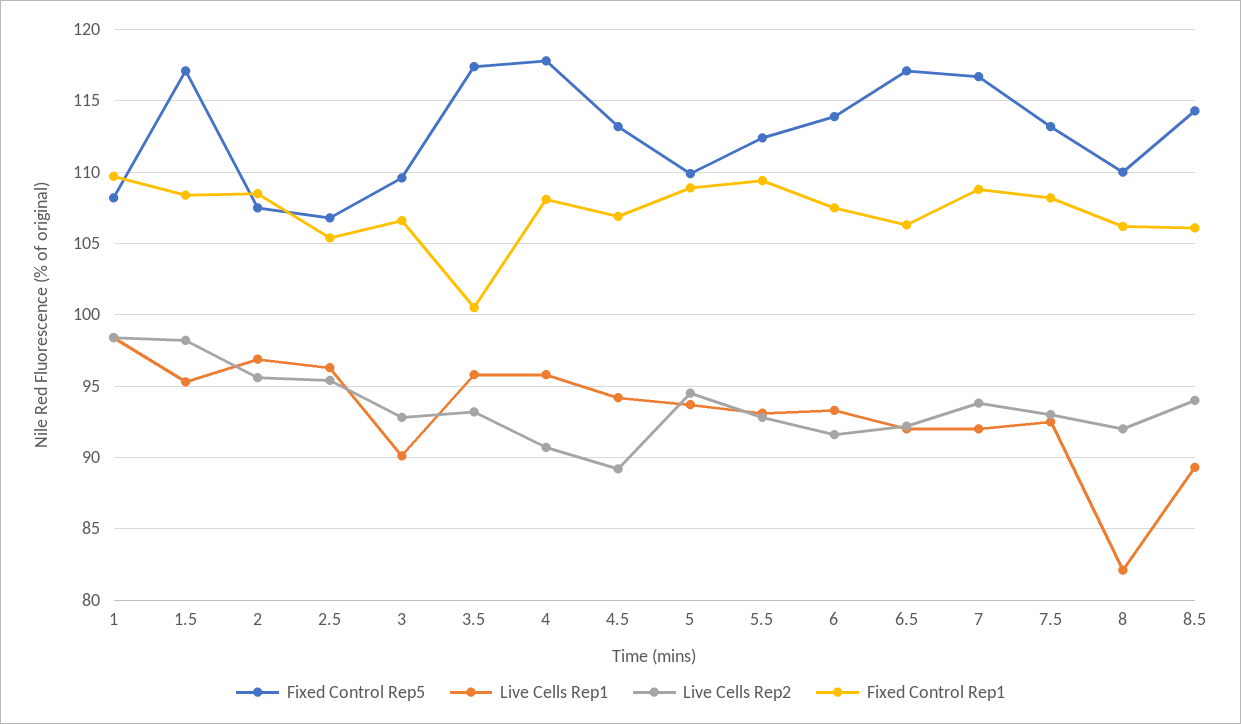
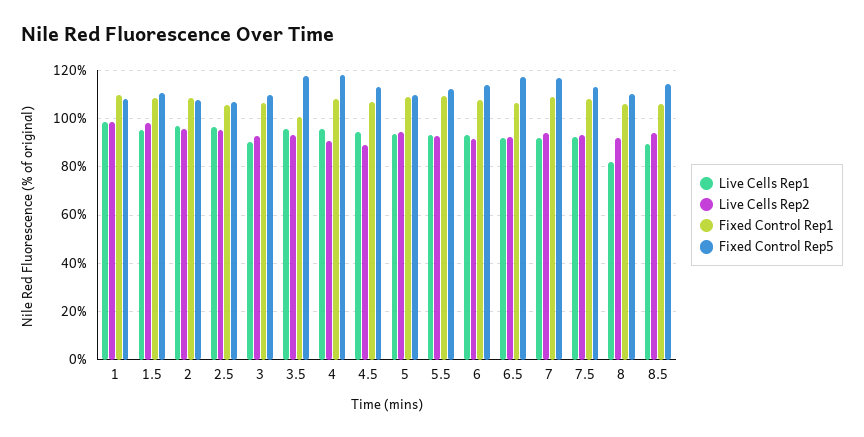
Fixed Control Rep5, 1.5: 117 -> 110

